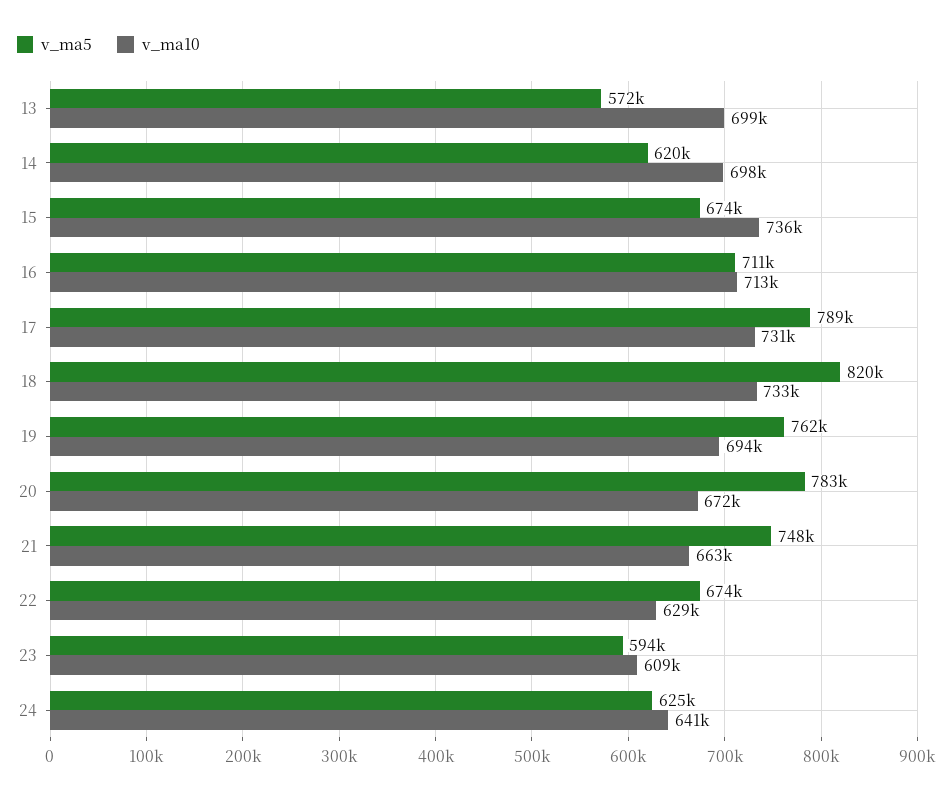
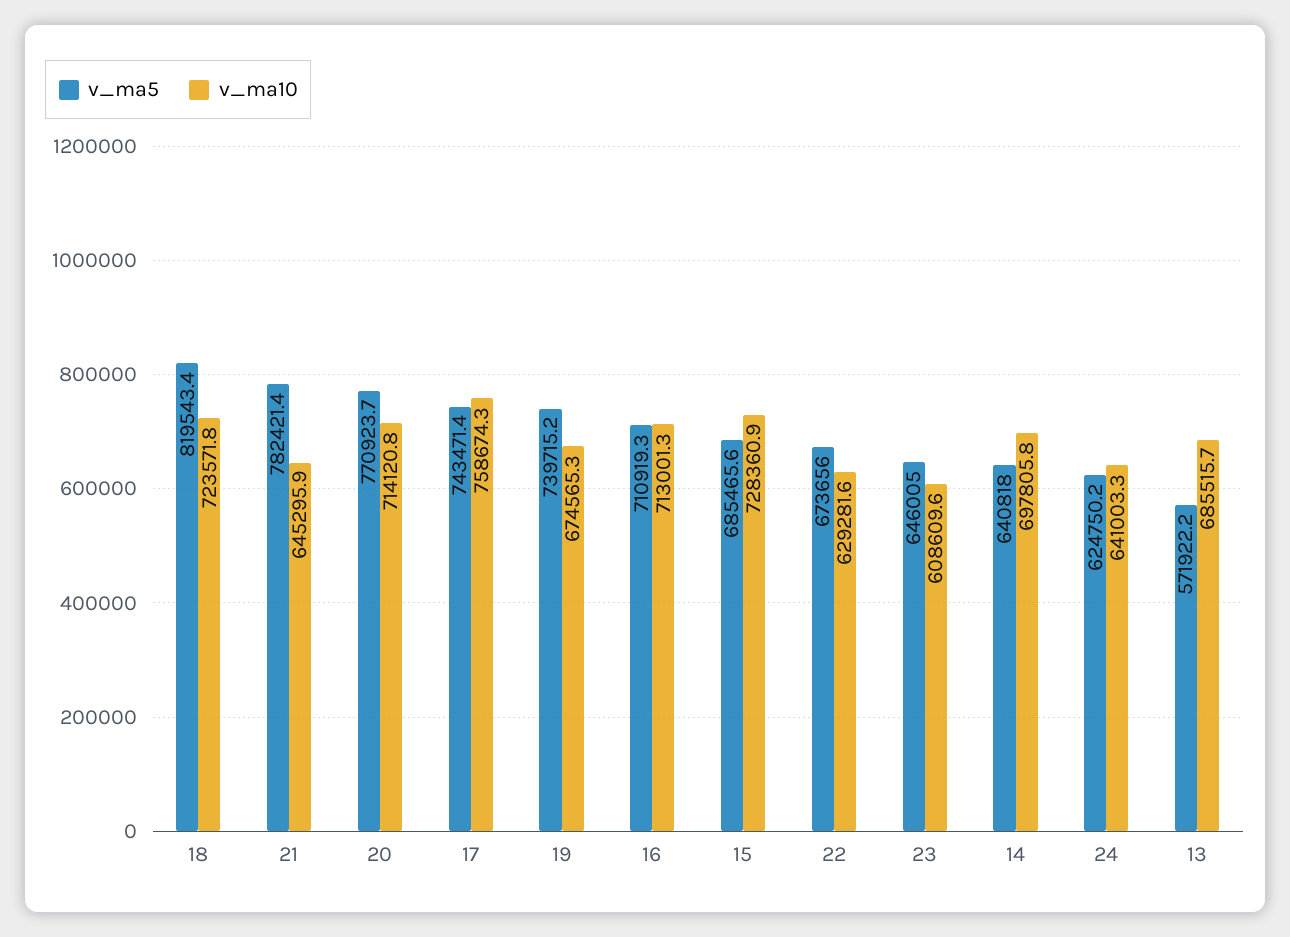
v_ma10, 13: 699000 -> 685515.7
v_ma5, 14: 620000 -> 640818
v_ma5, 15: 674000 -> 685465.6
v_ma10, 15: 736000 -> 728360.9
v_ma5, 17: 789000 -> 743471.4
v_ma10, 17: 731000 -> 758674.3
v_ma10, 18: 733000 -> 723571.8
v_ma5, 19: 762000 -> 739715.2
v_ma10, 19: 694000 -> 674565.3
v_ma5, 20: 783000 -> 770923.7
v_ma10, 20: 672000 -> 714120.8
v_ma5, 21: 748000 -> 782421.4
v_ma10, 21: 663000 -> 645295.9
v_ma5, 23: 594000 -> 646005

